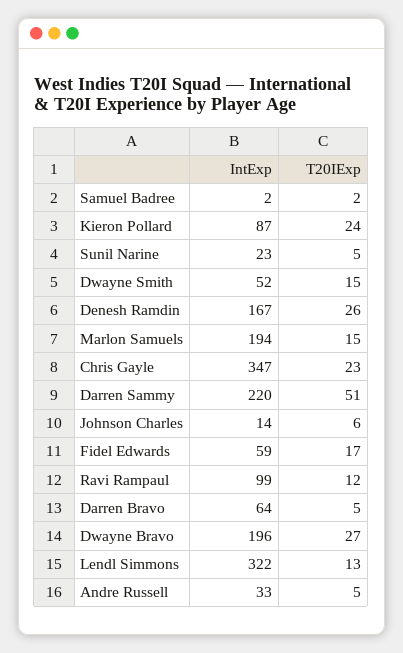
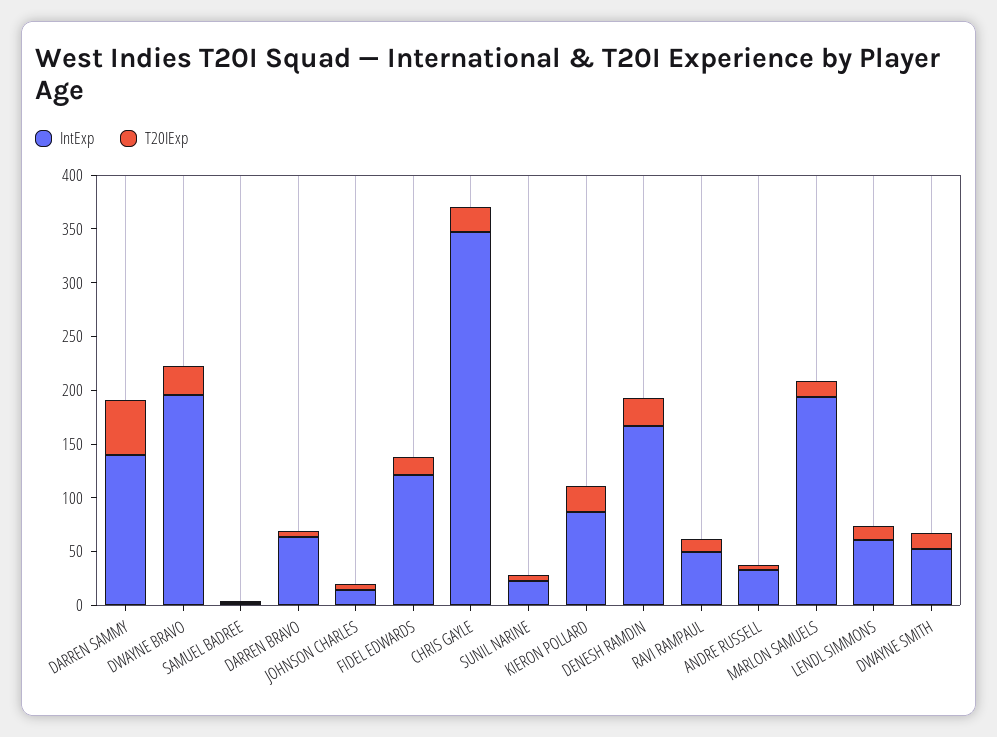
IntExp, Darren Sammy: 220 -> 140
IntExp, Fidel Edwards: 59 -> 120
IntExp, Ravi Rampaul: 99 -> 50
IntExp, Lendl Simmons: 322 -> 60

